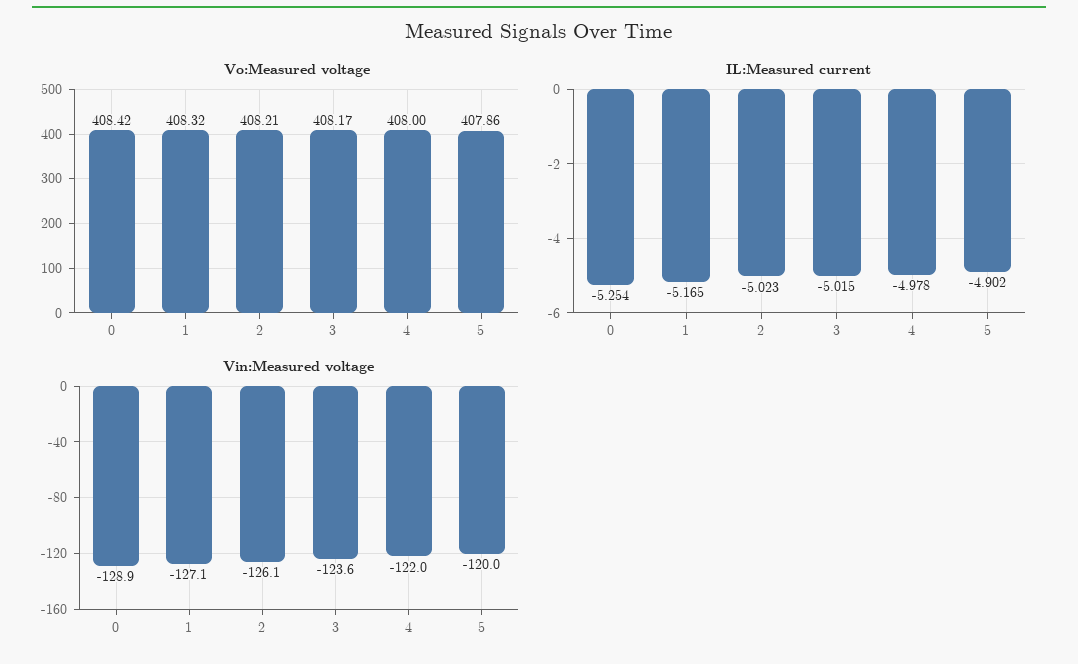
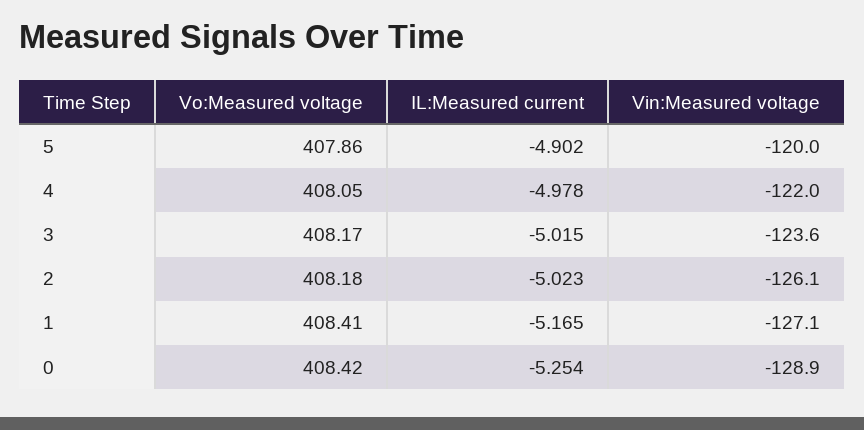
Vo:Measured voltage, 1: 408.32 -> 408.41
Vo:Measured voltage, 2: 408.21 -> 408.18
Vo:Measured voltage, 4: 408 -> 408.05

